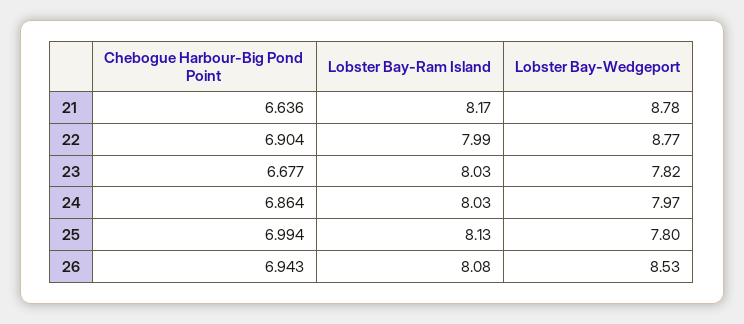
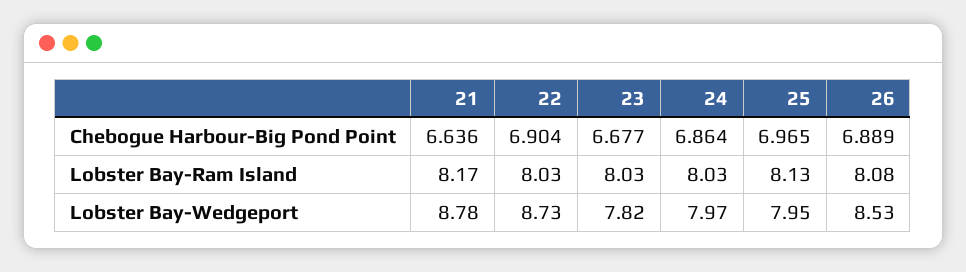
Lobster Bay-Ram Island, 22: 7.99 -> 8.03
Lobster Bay-Wedgeport, 22: 8.77 -> 8.73
Chebogue Harbour-Big Pond Point, 25: 6.994 -> 6.965
Lobster Bay-Wedgeport, 25: 7.8 -> 7.95
Chebogue Harbour-Big Pond Point, 26: 6.943 -> 6.889

